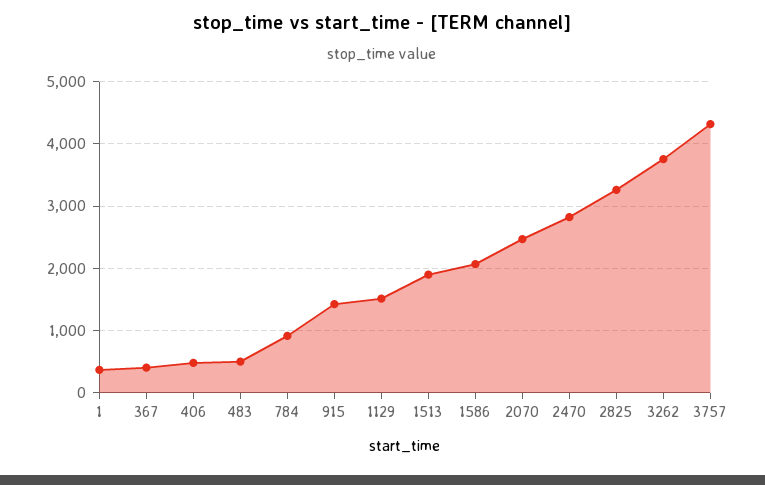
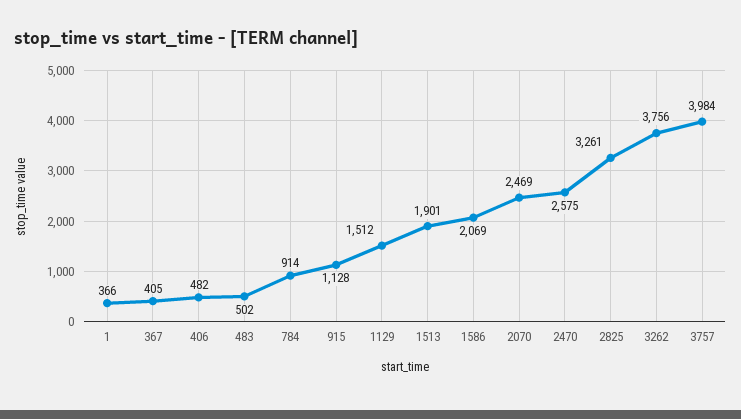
915: 1400 -> 1128
2470: 2800 -> 2575
3757: 4300 -> 3984

